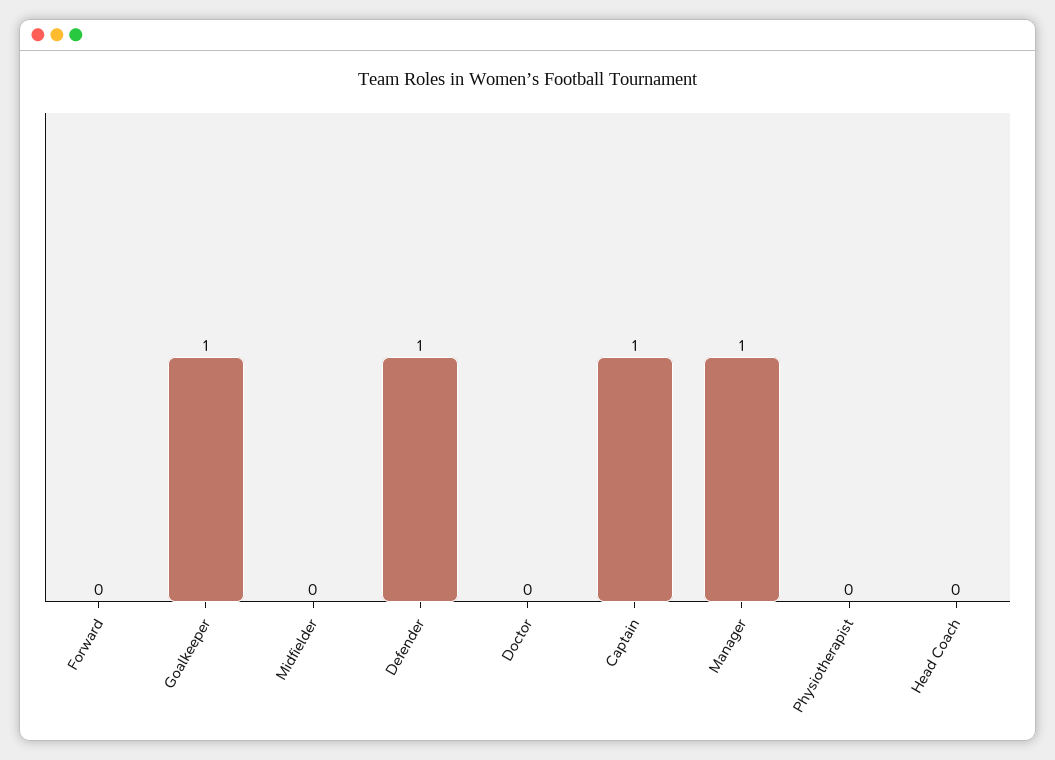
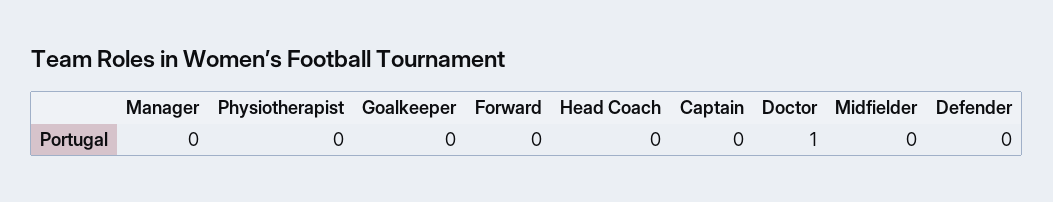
Goalkeeper: 1 -> 0
Defender: 1 -> 0
Doctor: 0 -> 1
Captain: 1 -> 0
Manager: 1 -> 0

